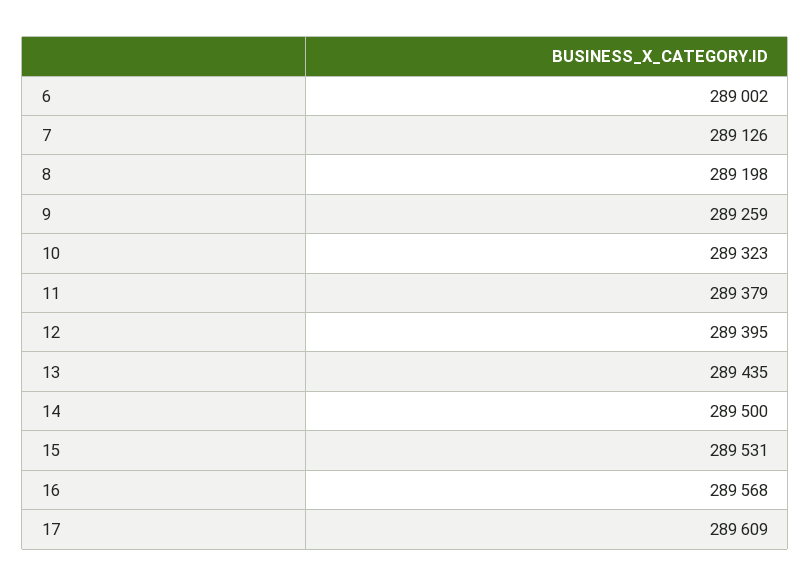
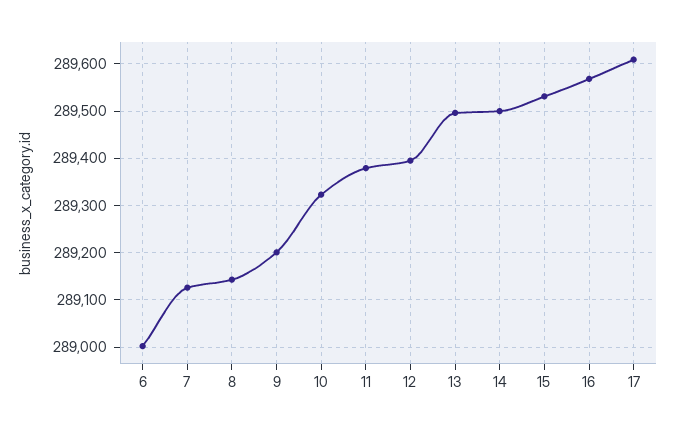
8: 289198 -> 289140
9: 289259 -> 289200
13: 289435 -> 289500

